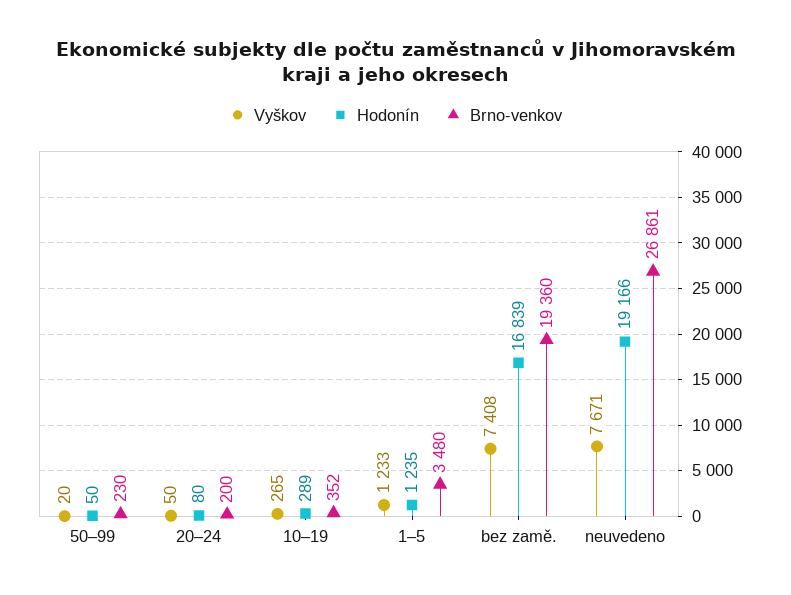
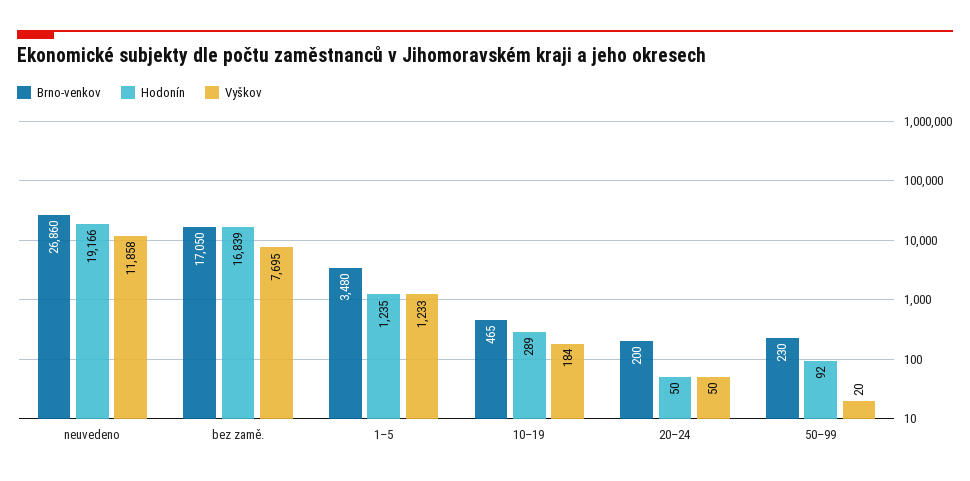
Hodonín, 50–99: 50 -> 92
Hodonín, 20–24: 80 -> 50
Vyškov, 10–19: 265 -> 184
Brno-venkov, 10–19: 352 -> 465
Vyškov, bez zamě.: 7408 -> 7695
Brno-venkov, bez zamě.: 19360 -> 17050
Vyškov, neuvedeno: 7671 -> 11858
Brno-venkov, neuvedeno: 26861 -> 26860

